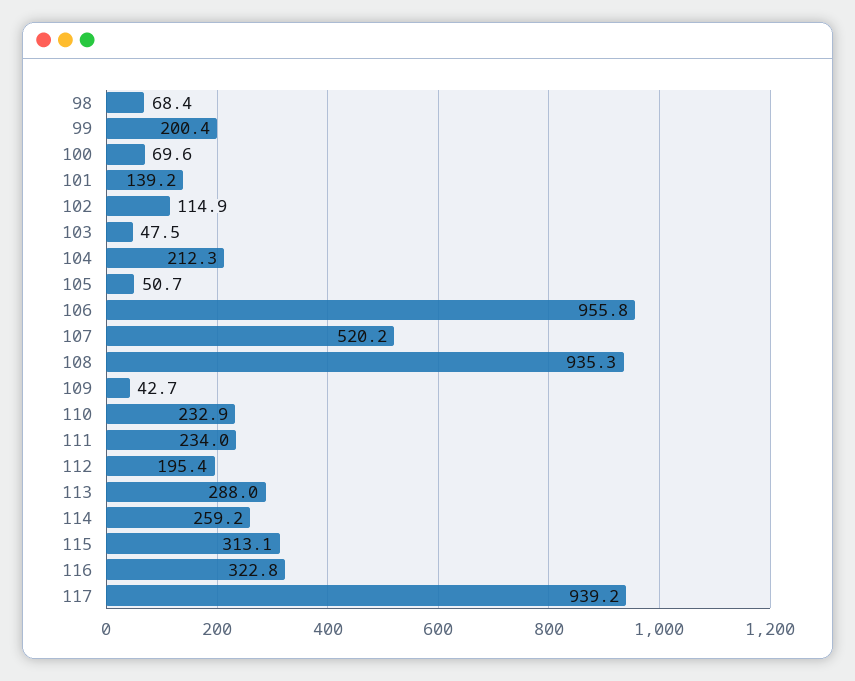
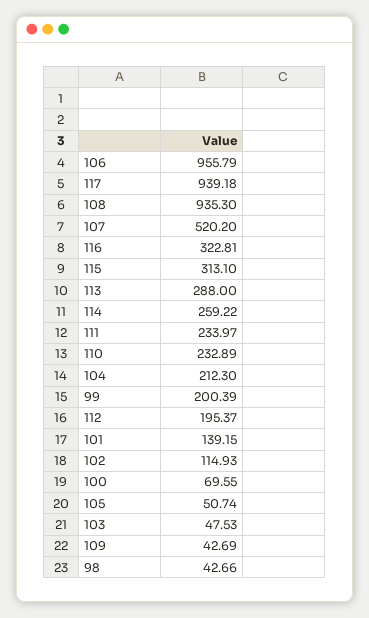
98: 68.4 -> 42.66

